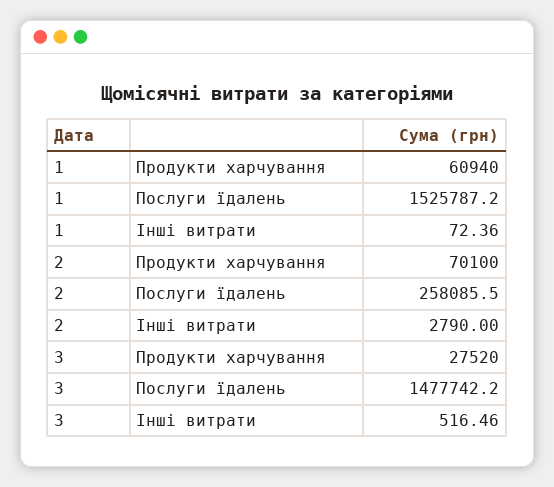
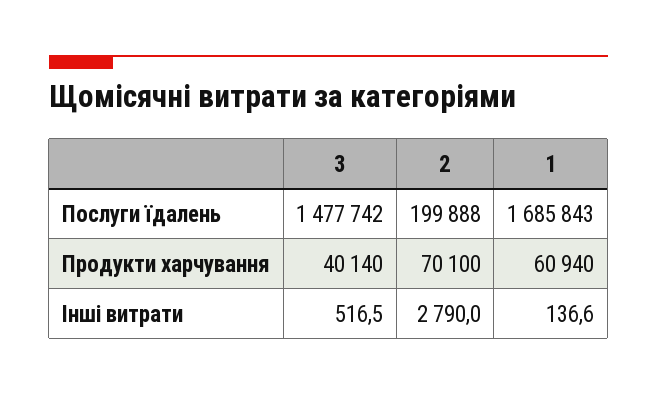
1, Послуги їдалень: 1525787.2 -> 1685843
1, Інші витрати: 72.36 -> 136.6
2, Послуги їдалень: 258085.5 -> 199888
3, Продукти харчування: 27520 -> 40140

